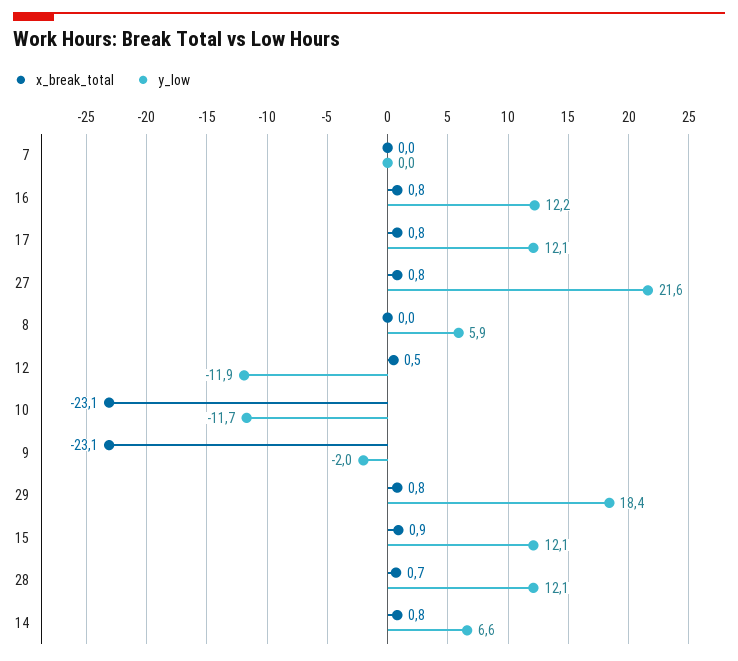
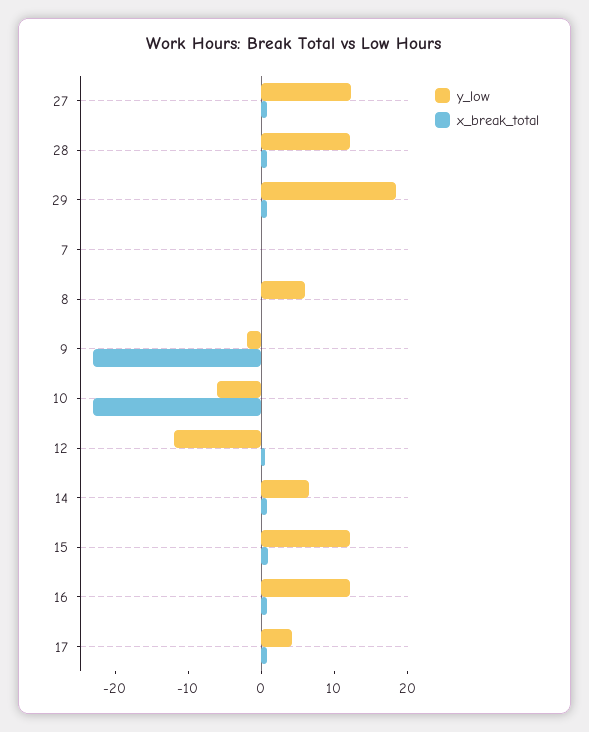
y_low, 17: 12.1 -> 4
y_low, 27: 21.6 -> 12
y_low, 10: -11.7 -> -6

